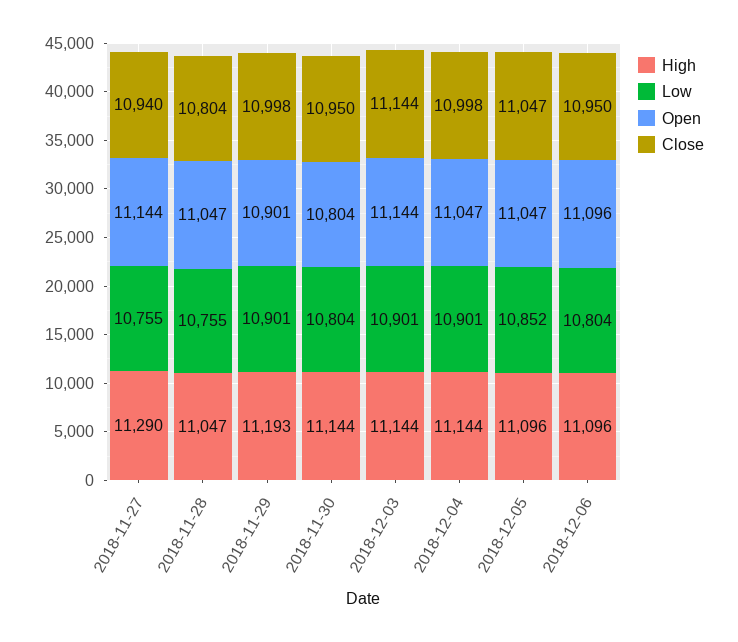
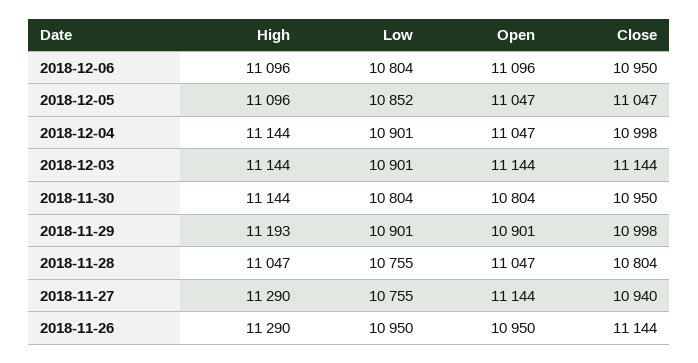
High, 2018-11-26: none -> 11290
Low, 2018-11-26: none -> 10950
Open, 2018-11-26: none -> 10950
Close, 2018-11-26: none -> 11144

